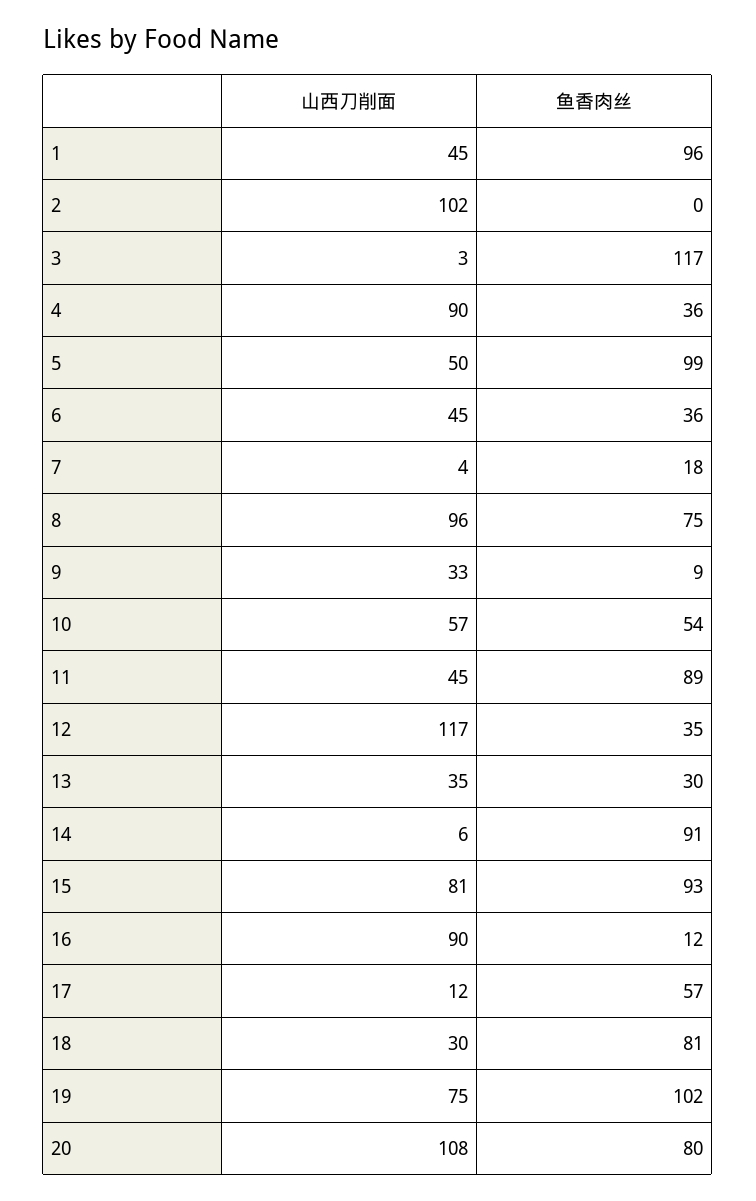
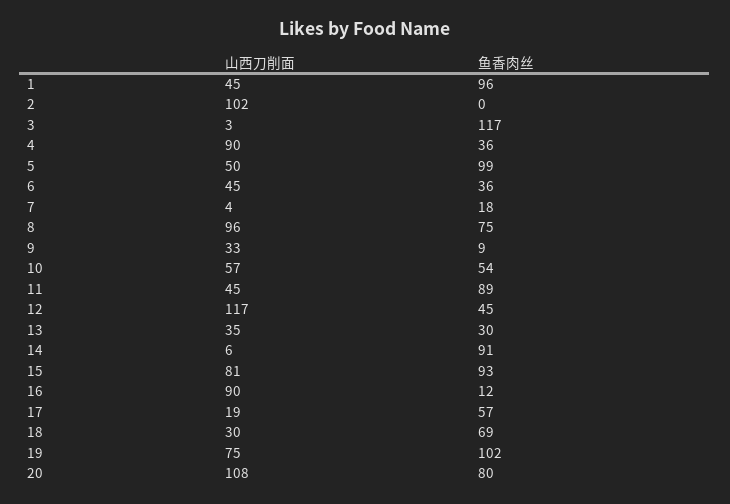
鱼香肉丝, 12: 35 -> 45
山西刀削面, 17: 12 -> 19
鱼香肉丝, 18: 81 -> 69

